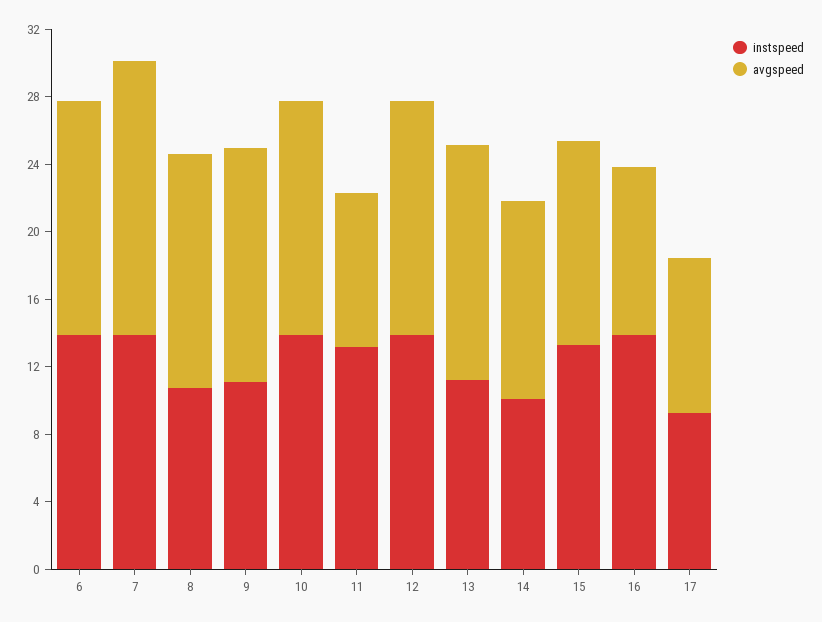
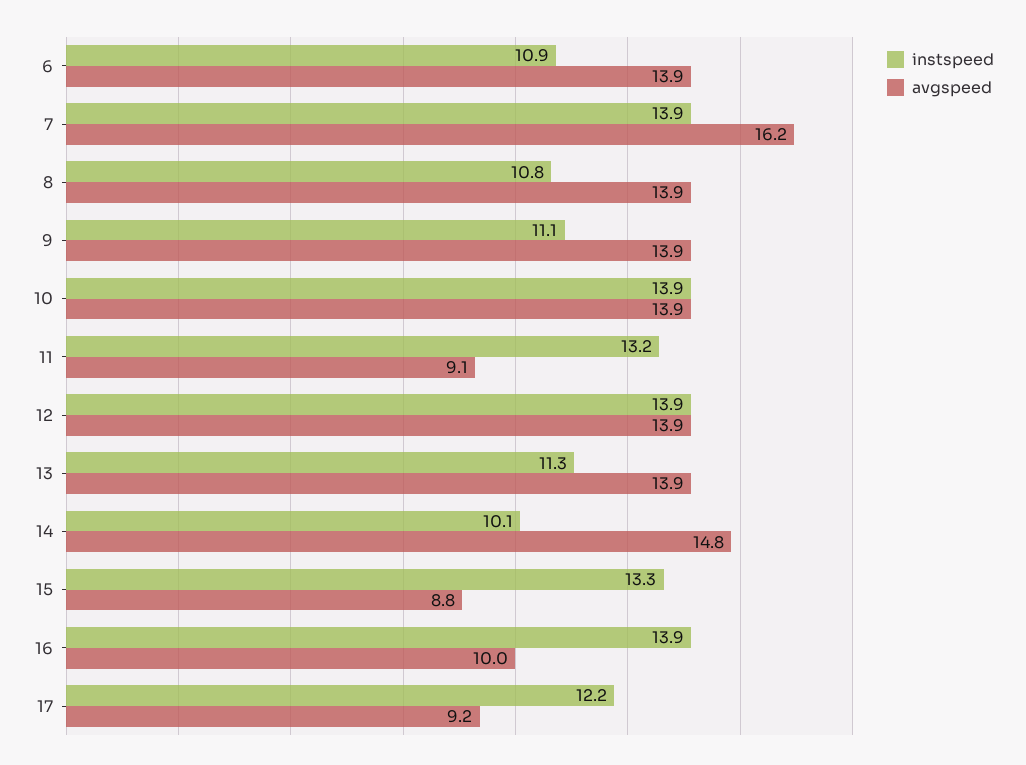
instspeed, 6: 14 -> 10.9
avgspeed, 14: 12 -> 14.8
avgspeed, 15: 12 -> 8.8
instspeed, 17: 9 -> 12.2

